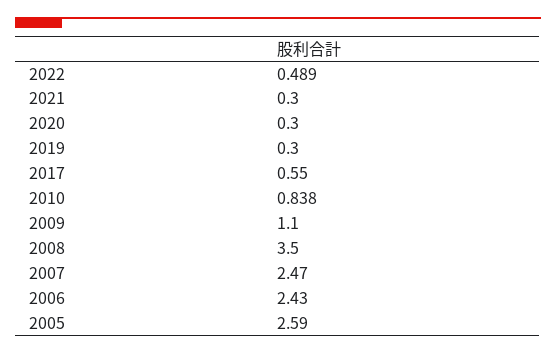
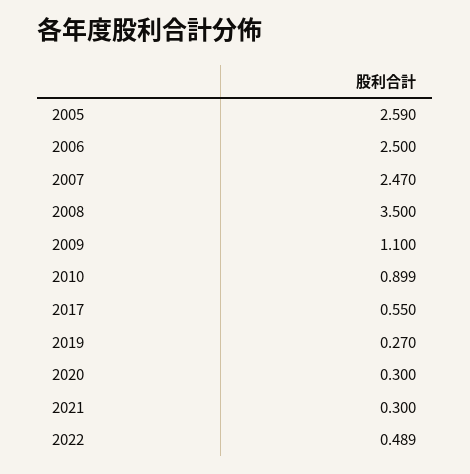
2019: 0.3 -> 0.27
2010: 0.838 -> 0.899
2006: 2.43 -> 2.5

